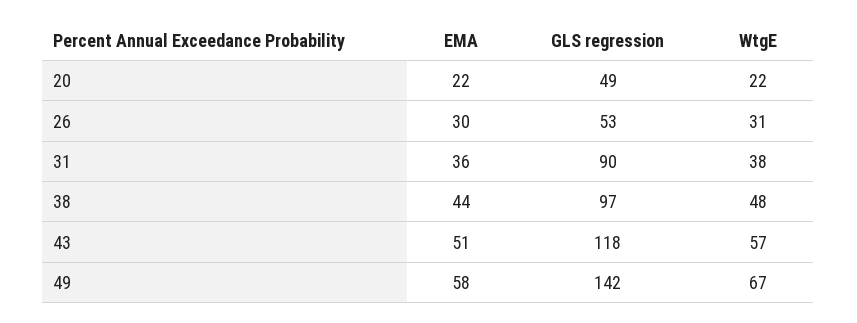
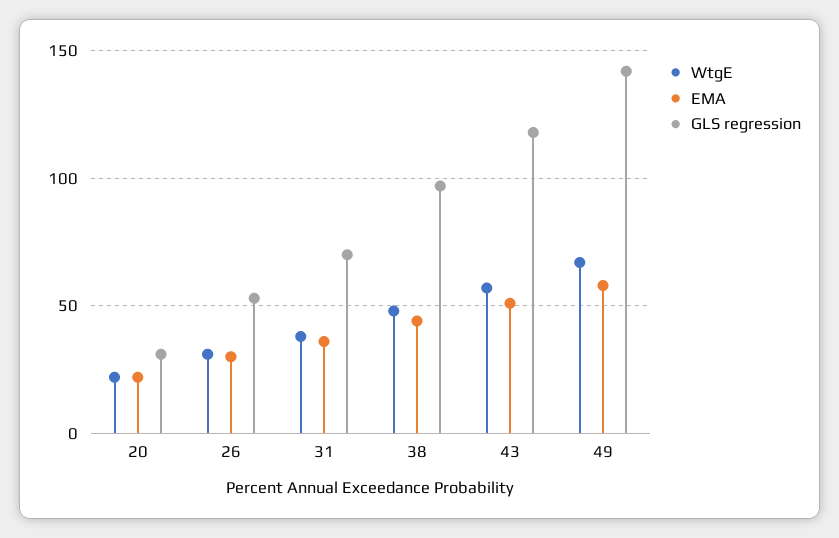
GLS regression, 20: 49 -> 30
GLS regression, 31: 90 -> 70

